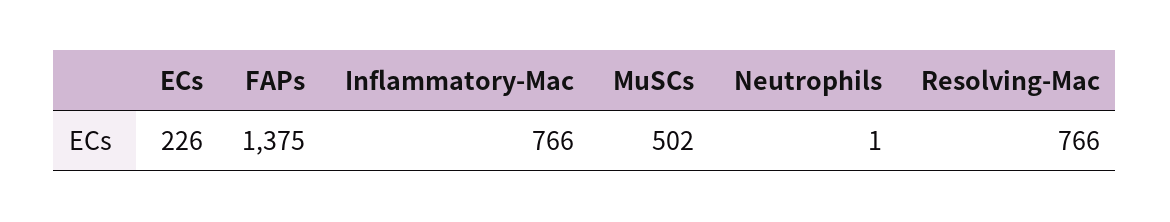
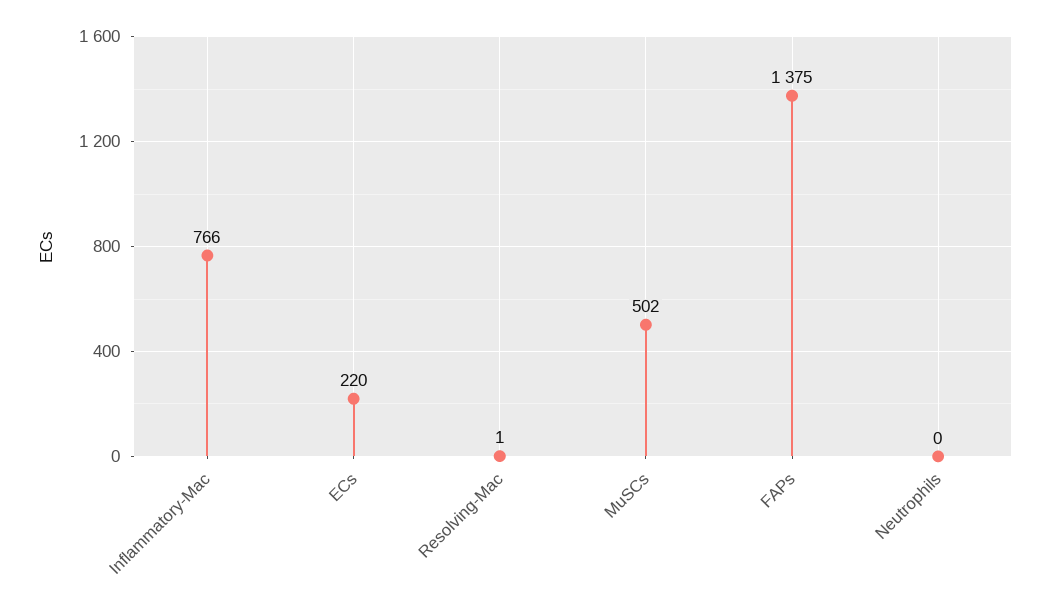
ECs: 226 -> 220
Neutrophils: 1 -> 0
Resolving-Mac: 766 -> 1

